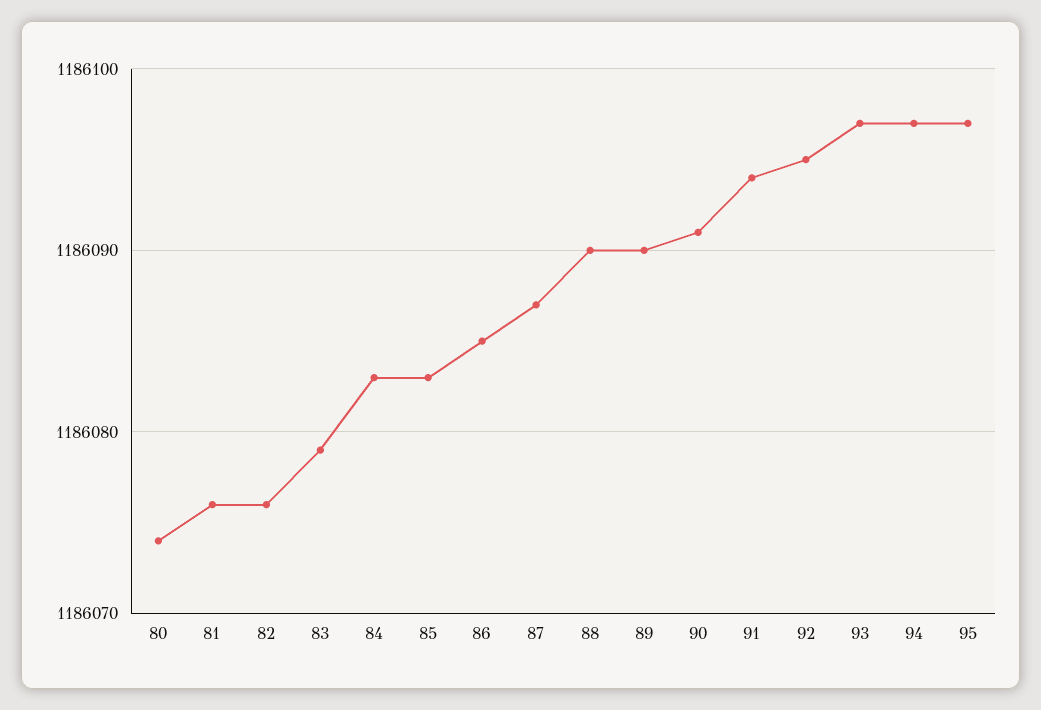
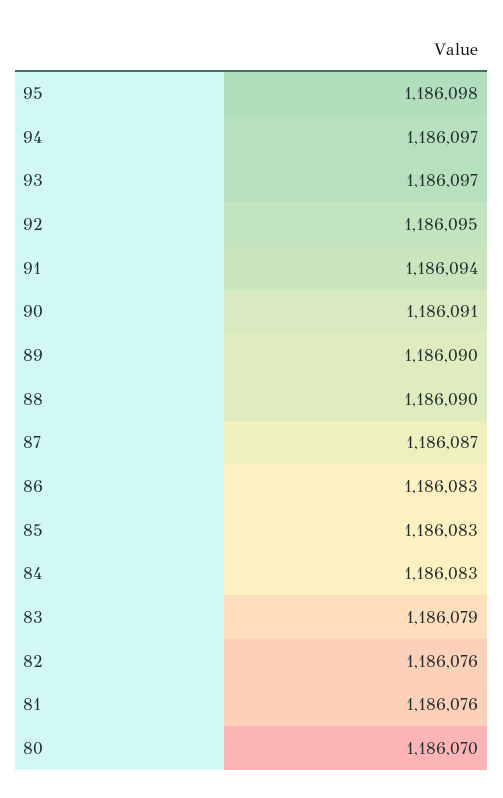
80: 1186074 -> 1186070
86: 1186085 -> 1186083
95: 1186097 -> 1186098

